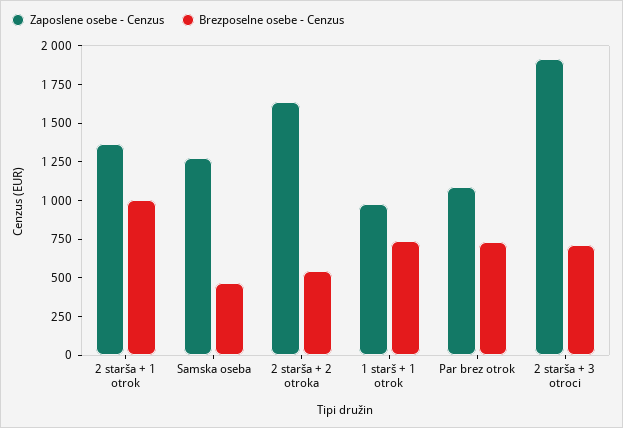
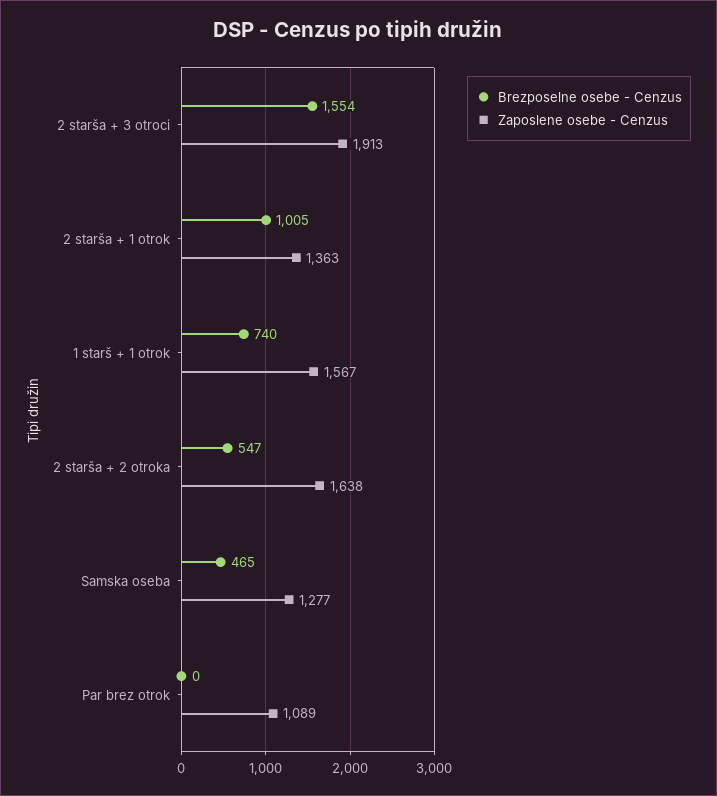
Zaposlene osebe - Cenzus, 1 starš + 1 otrok: 1000 -> 1567
Brezposelne osebe - Cenzus, Par brez otrok: 750 -> 0
Brezposelne osebe - Cenzus, 2 starša + 3 otroci: 750 -> 1554

